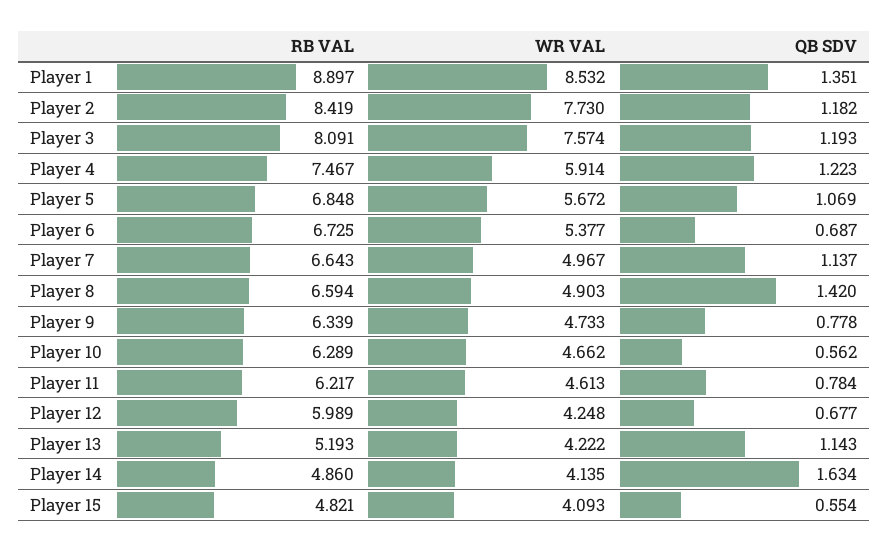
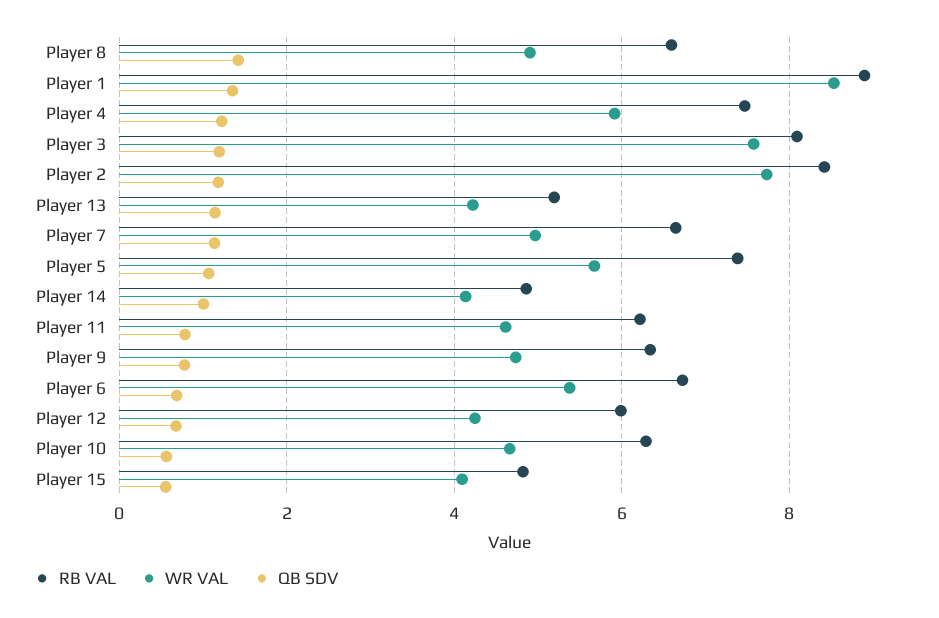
RB VAL, Player 5: 6.848 -> 7.4
QB SDV, Player 14: 1.634 -> 1

